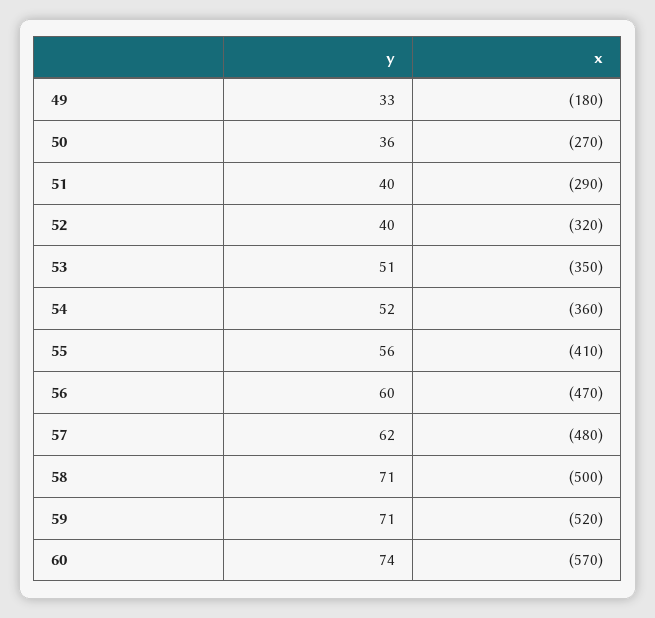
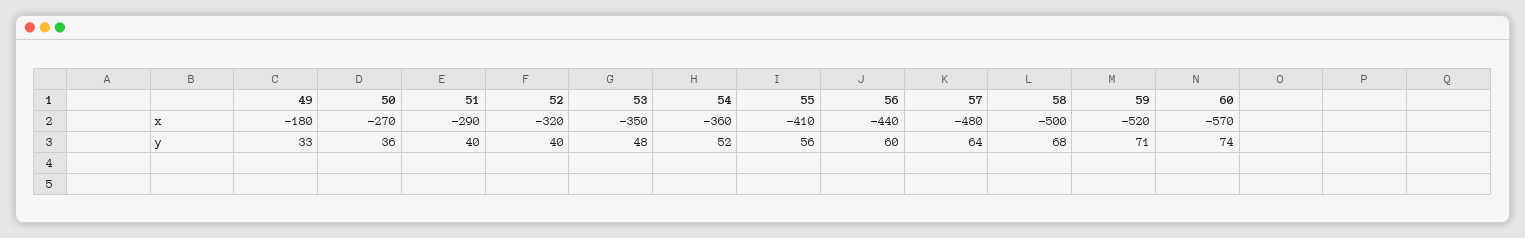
y, 53: 51 -> 48
x, 56: -470 -> -440
y, 57: 62 -> 64
y, 58: 71 -> 68

